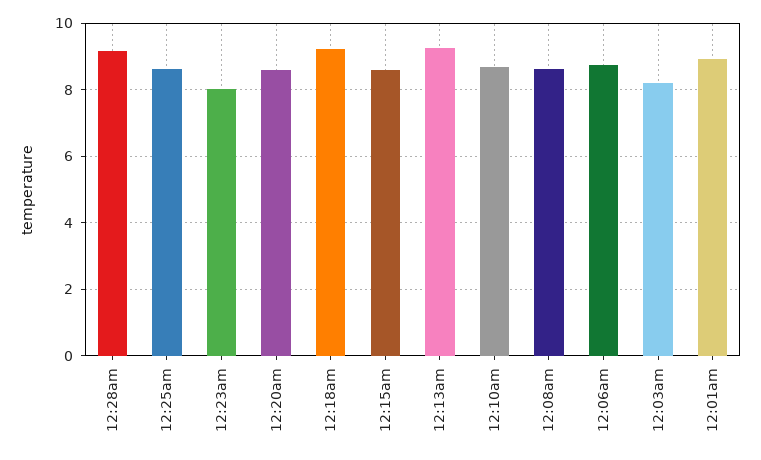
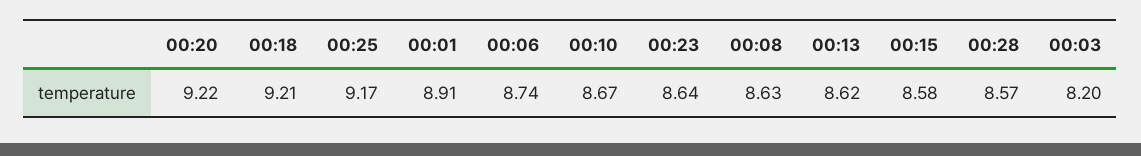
12:28am: 9.2 -> 8.57
12:25am: 8.6 -> 9.17
12:23am: 8 -> 8.64
12:20am: 8.6 -> 9.22
12:13am: 9.2 -> 8.62

